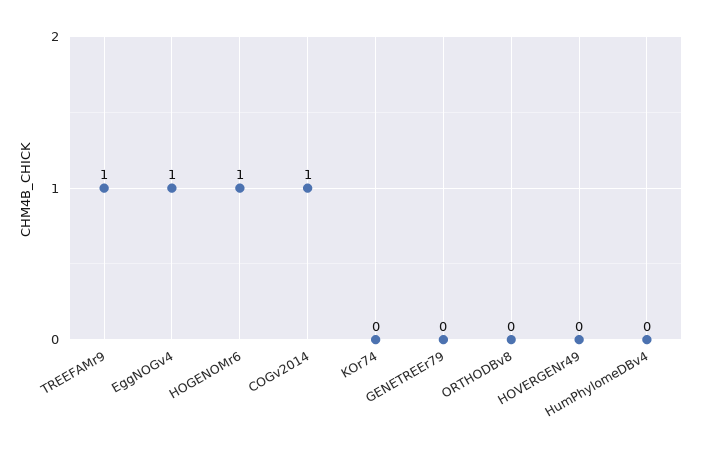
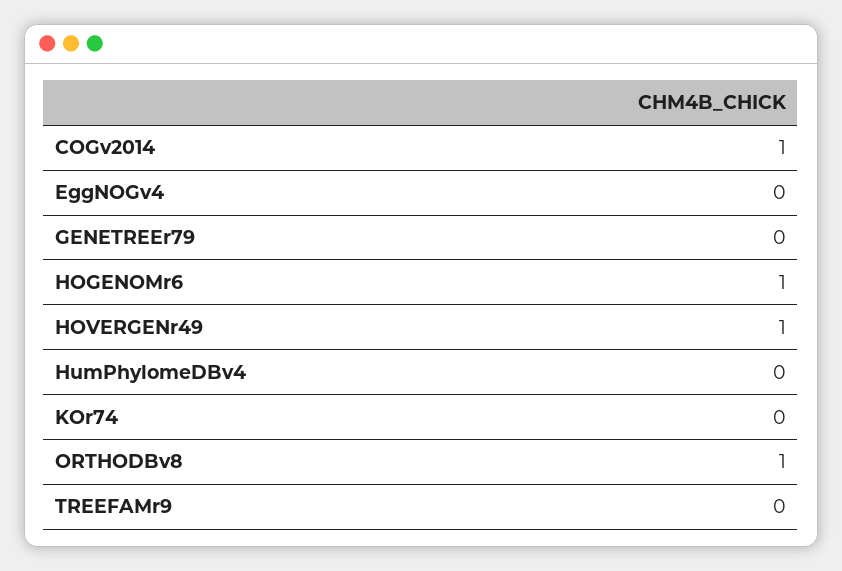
TREEFAMr9: 1 -> 0
EggNOGv4: 1 -> 0
ORTHODBv8: 0 -> 1
HOVERGENr49: 0 -> 1

